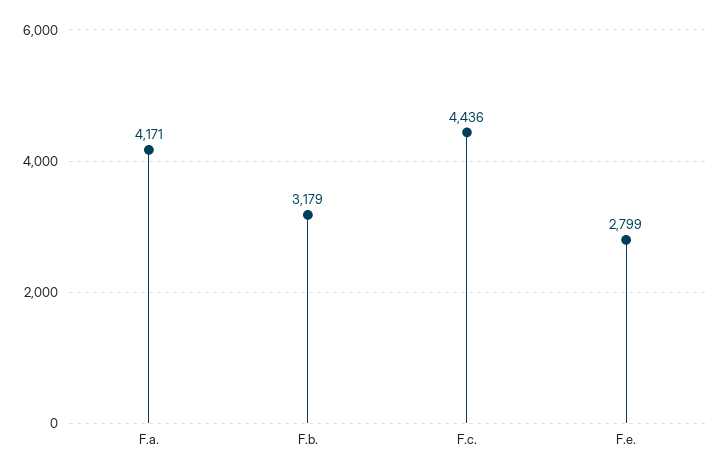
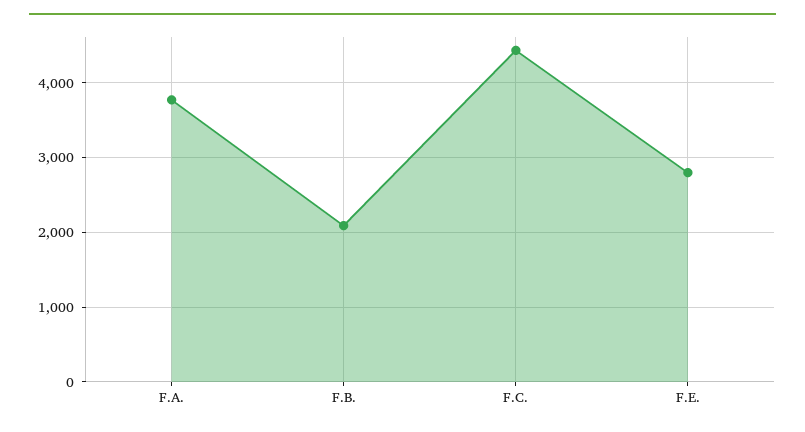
F.a.: 4171 -> 3800
F.b.: 3179 -> 2100

